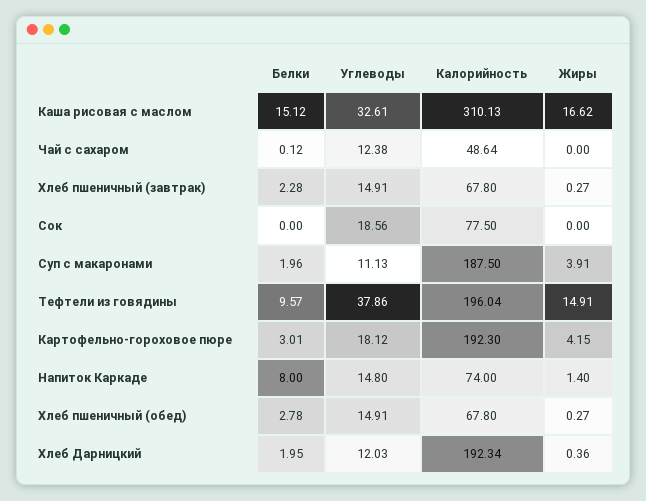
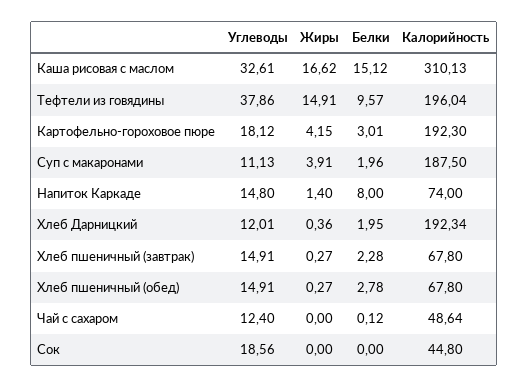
Углеводы, Чай с сахаром: 12.38 -> 12.4
Калорийность, Сок: 77.5 -> 44.8
Углеводы, Хлеб Дарницкий: 12.03 -> 12.01

